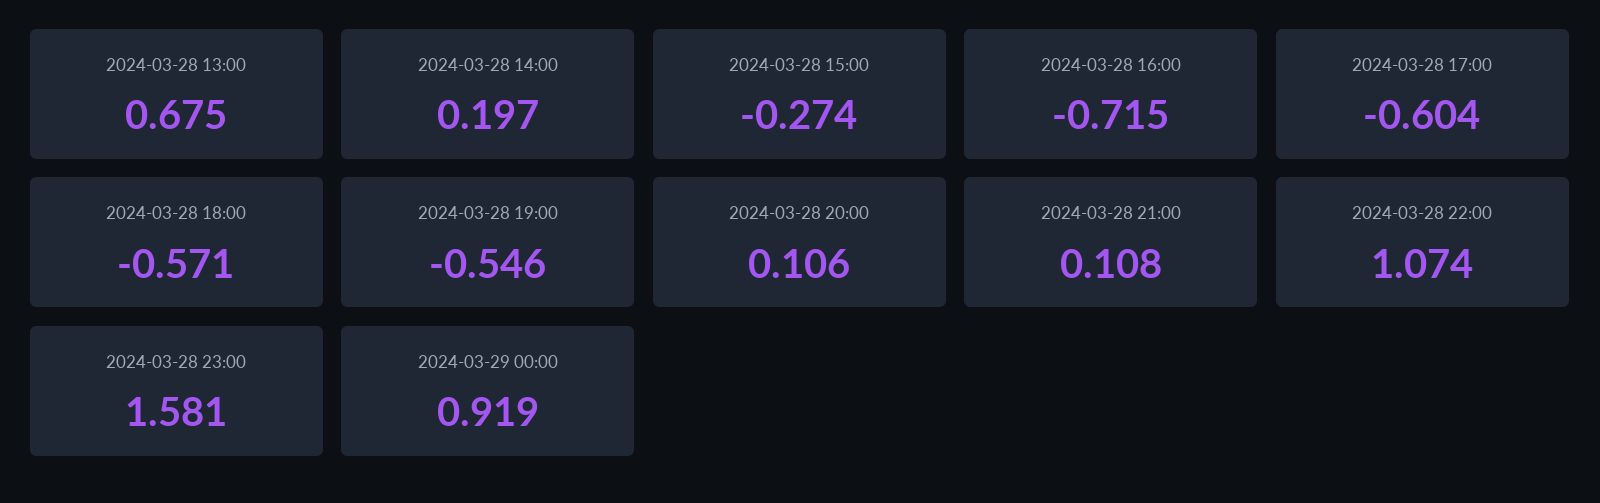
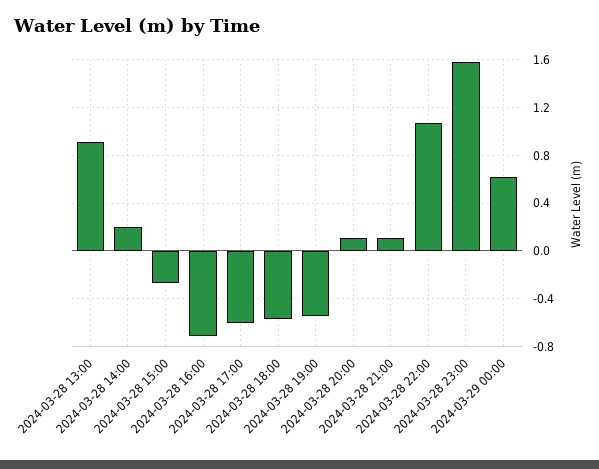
2024-03-28 13:00: 0.675 -> 0.9
2024-03-29 00:00: 0.919 -> 0.6

